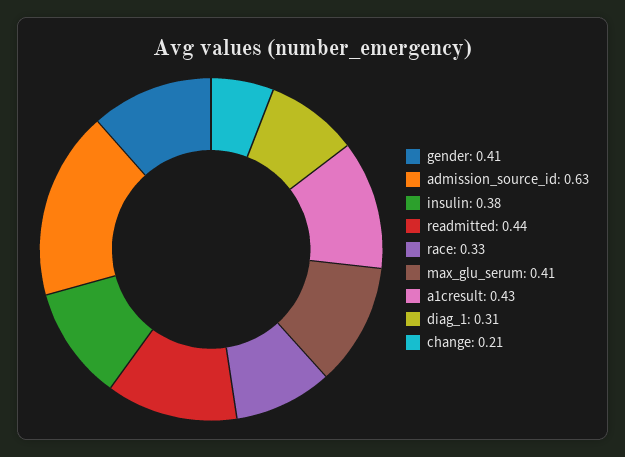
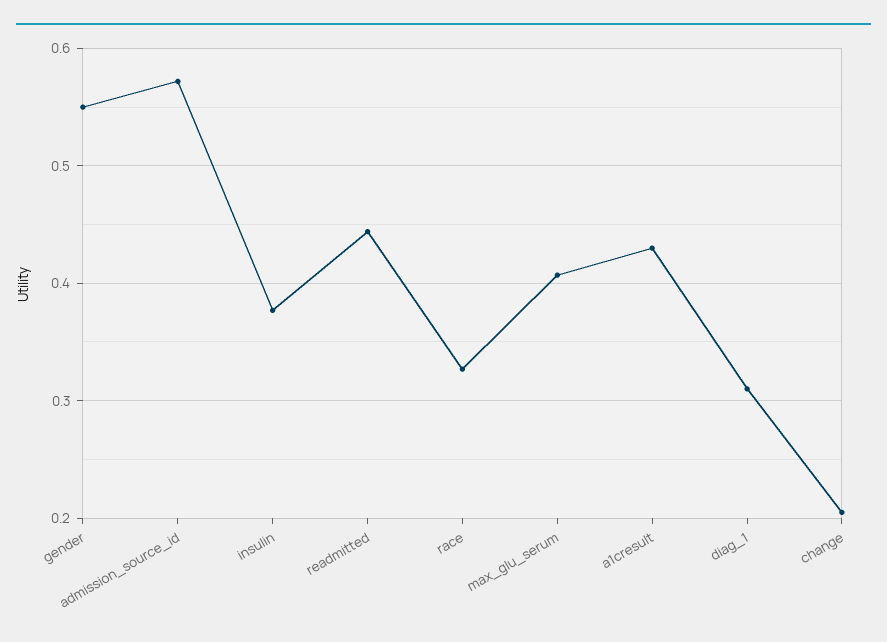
gender: 0.41 -> 0.55
admission_source_id: 0.63 -> 0.57

